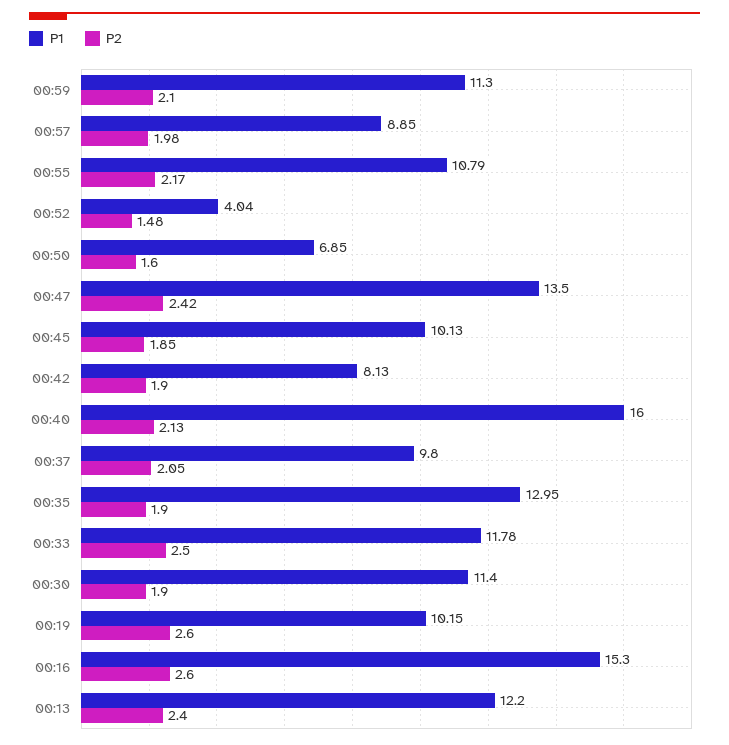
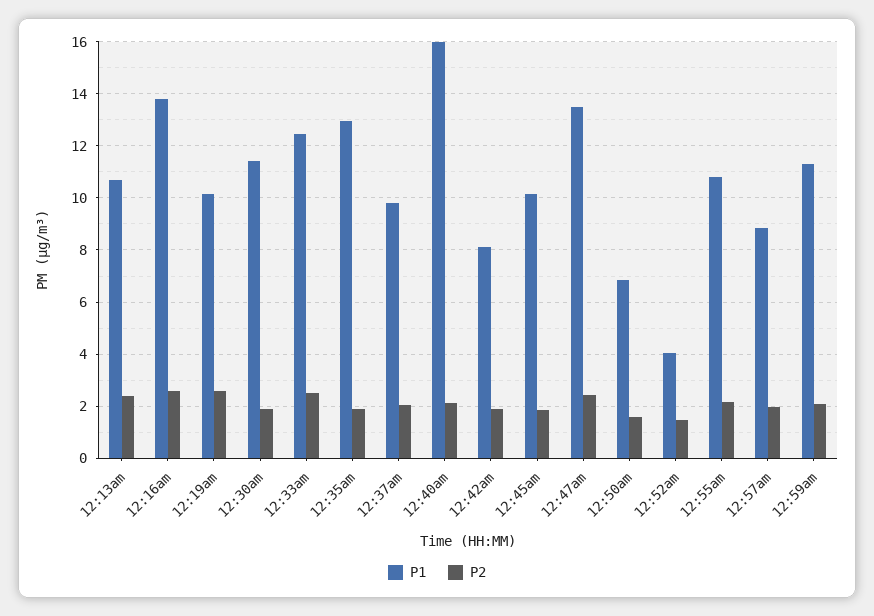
P1, 00:33: 11.78 -> 12.5
P1, 00:16: 15.3 -> 13.75
P1, 00:13: 12.2 -> 10.75

